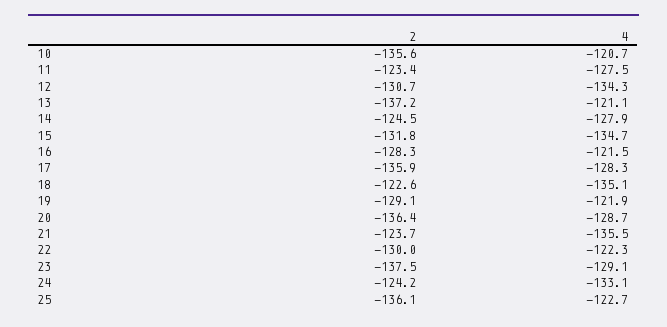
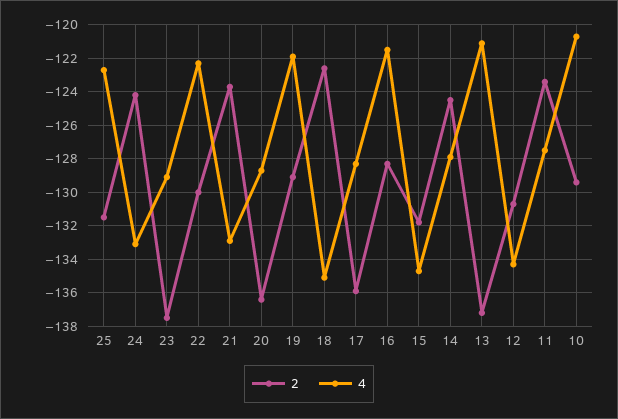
2, 10: -135.6 -> -129.5
4, 21: -135.5 -> -133
2, 25: -136.1 -> -131.5

